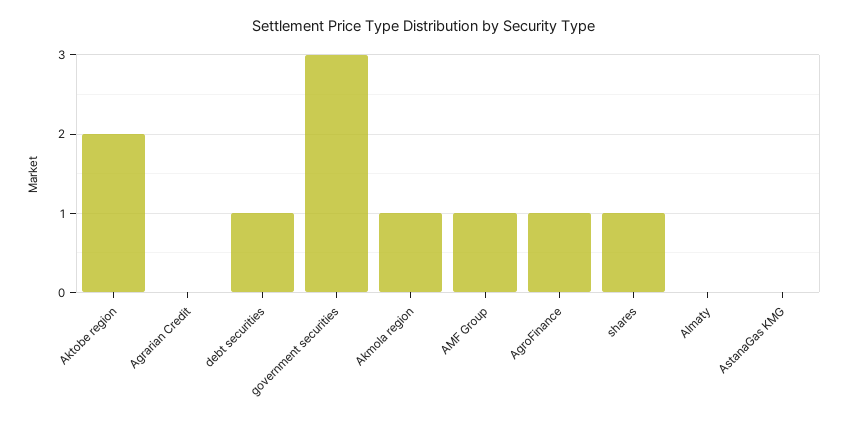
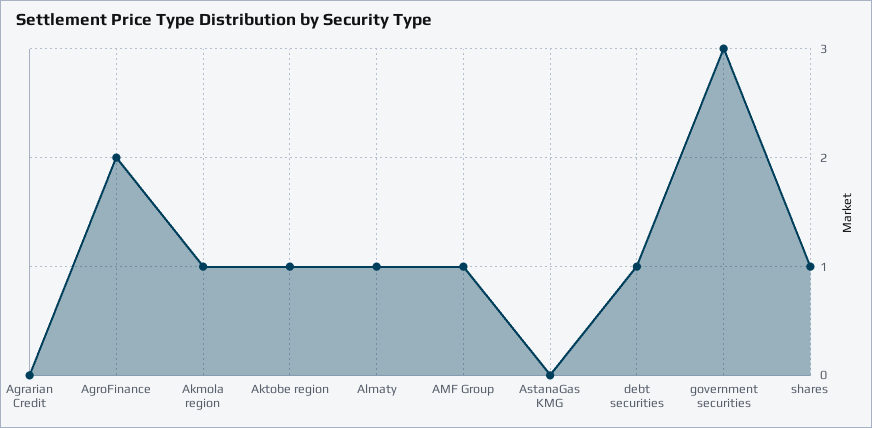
Aktobe region: 2 -> 1
AgroFinance: 1 -> 2
Almaty: 0 -> 1

